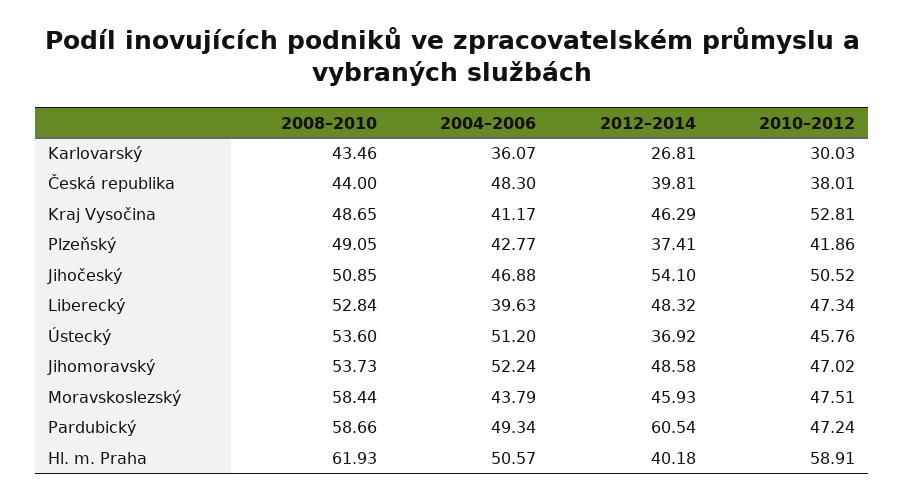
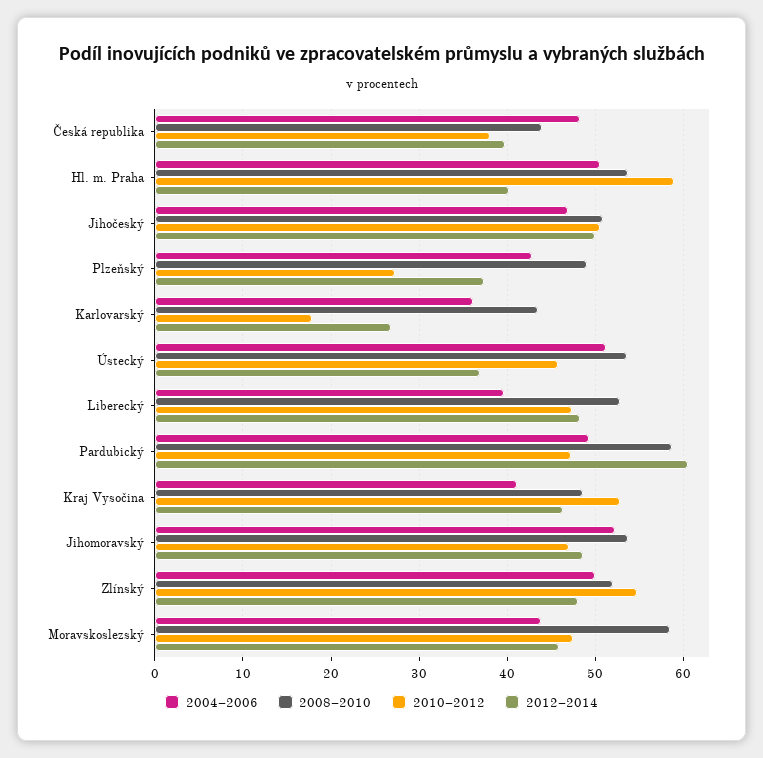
2010–2012, Karlovarský: 30.03 -> 18
2010–2012, Plzeňský: 41.86 -> 27
2012–2014, Jihočeský: 54.1 -> 50
2008–2010, Hl. m. Praha: 61.93 -> 54
2004–2006, Zlínský: none -> 50
2008–2010, Zlínský: none -> 52
2010–2012, Zlínský: none -> 55
2012–2014, Zlínský: none -> 48

